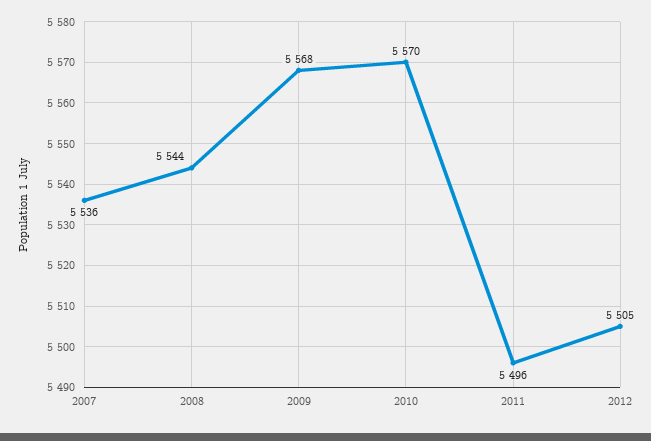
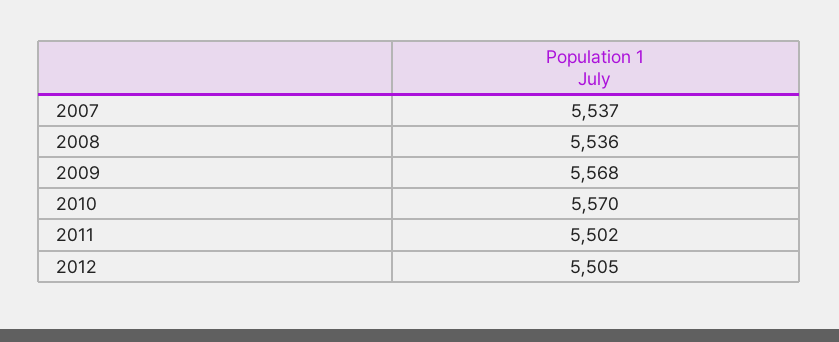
2007: 5536 -> 5537
2008: 5544 -> 5536
2011: 5496 -> 5502

